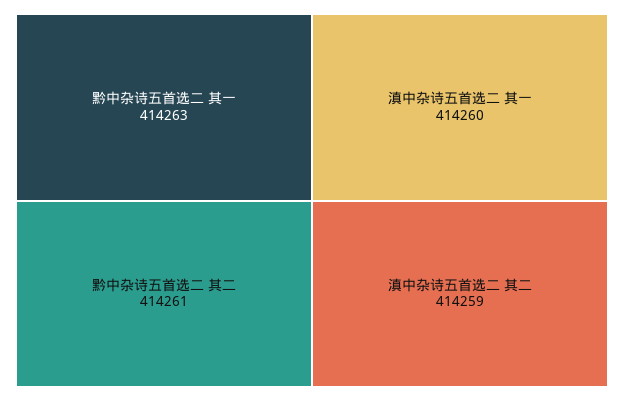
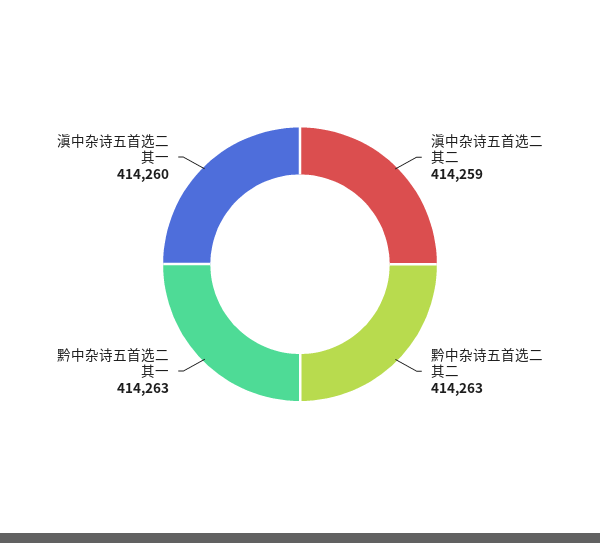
黔中杂诗五首选二 其二: 414261 -> 414263

